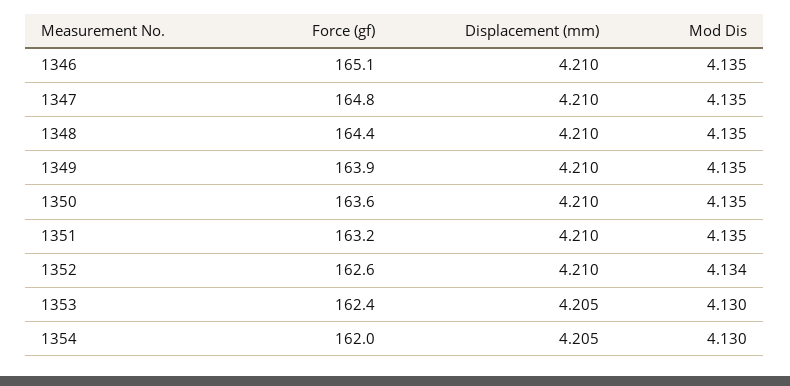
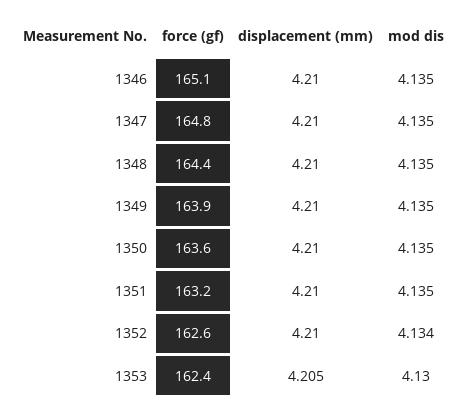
Force (gf), 1354: 162 -> none
Displacement (mm), 1354: 4.205 -> none
Mod Dis, 1354: 4.13 -> none

